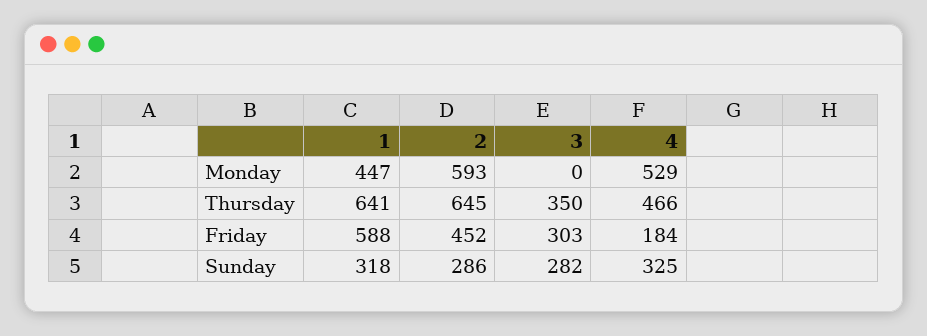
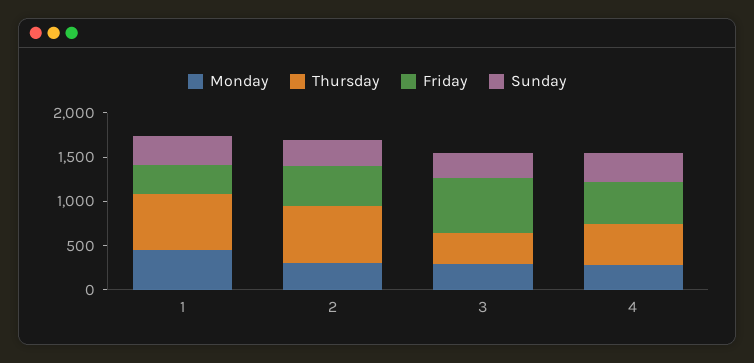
Monday, 2: 593 -> 300
Monday, 3: 0 -> 300
Monday, 4: 529 -> 300
Friday, 1: 588 -> 300
Friday, 3: 303 -> 600
Friday, 4: 184 -> 500

